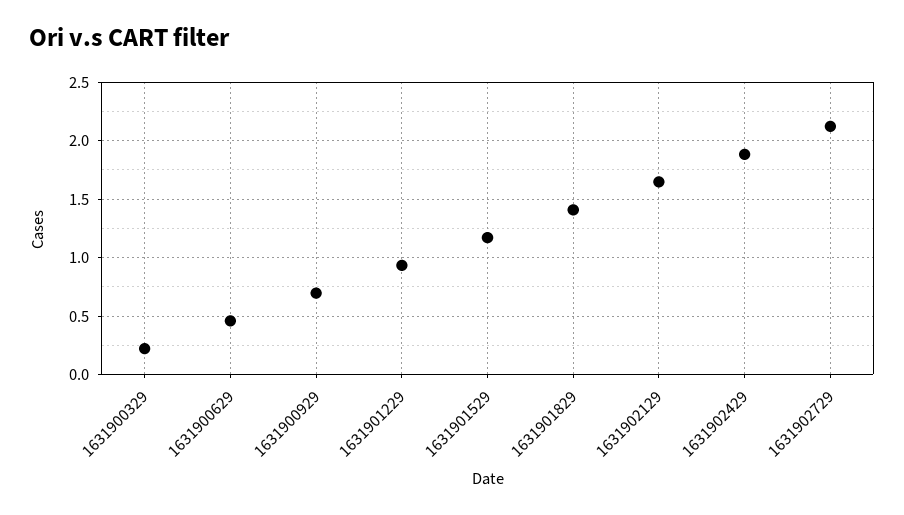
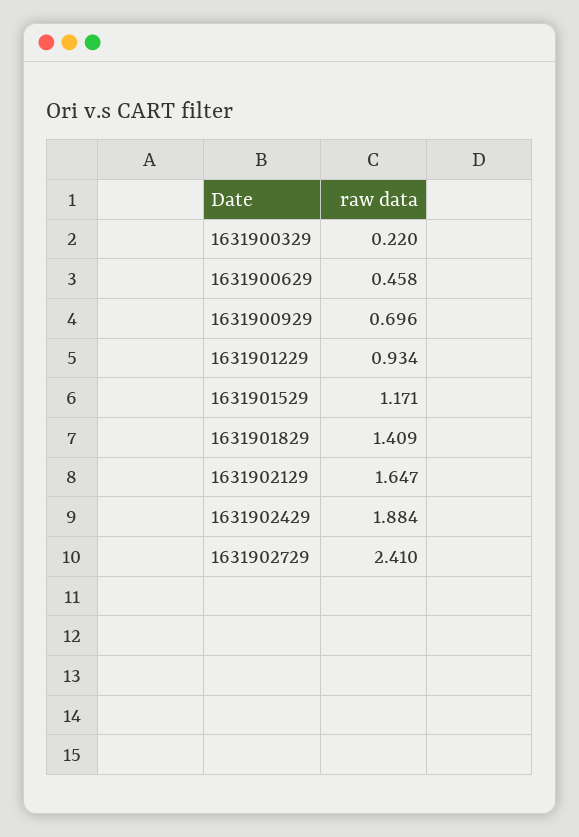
1631902729: 2.1 -> 2.41

